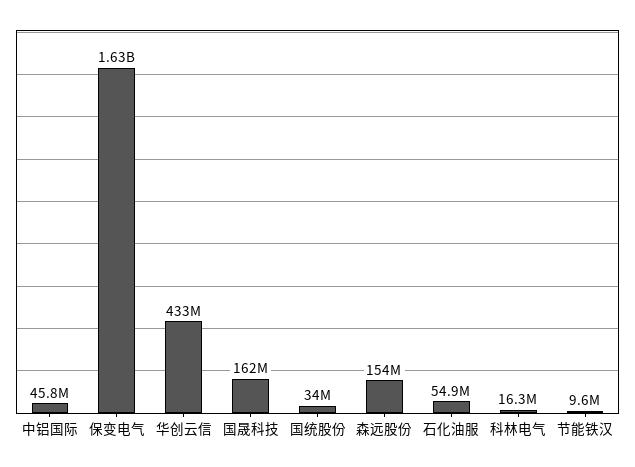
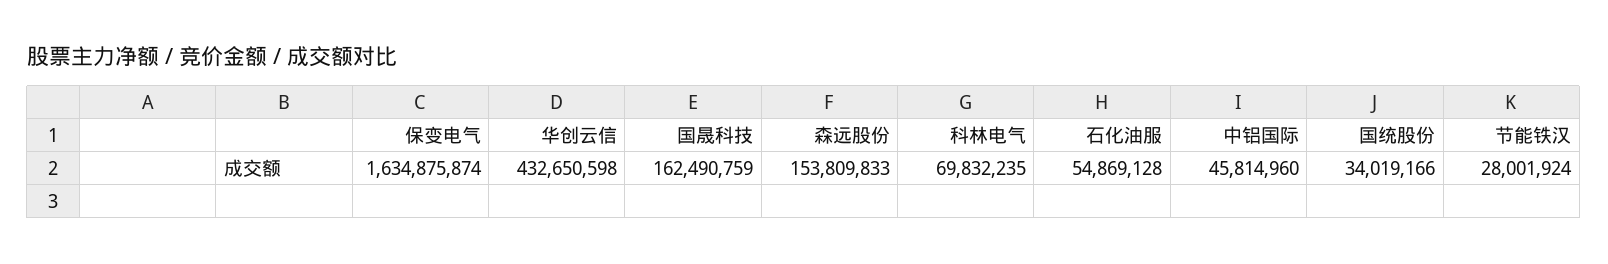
科林电气: 16300000 -> 69832235
节能铁汉: 9600000 -> 28001924

